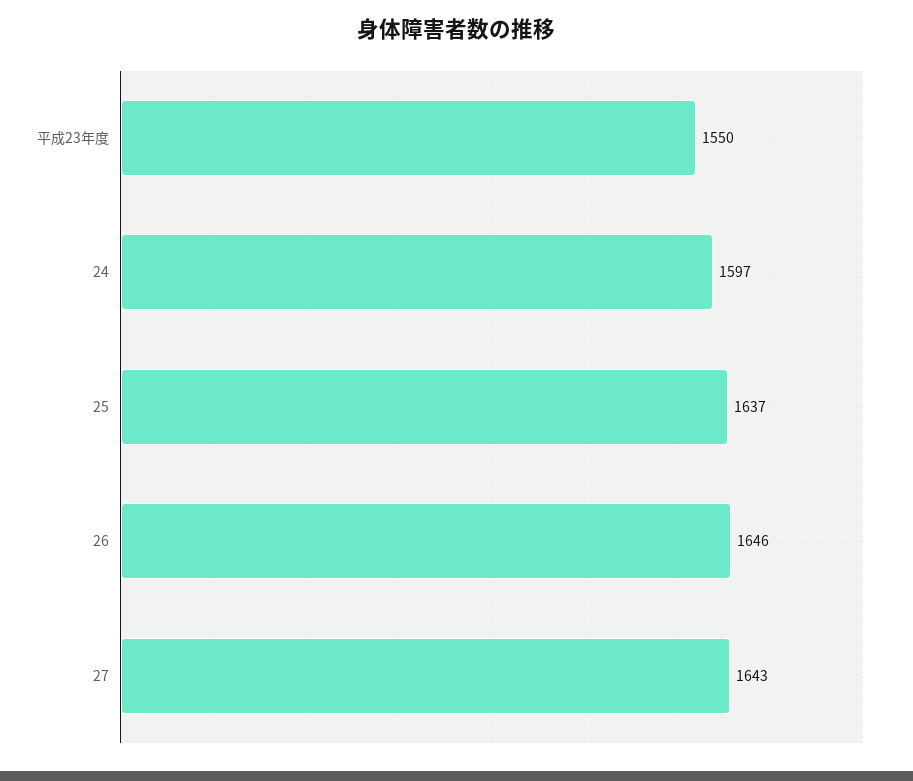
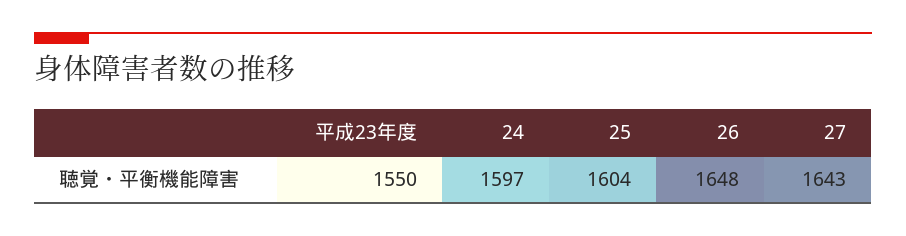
25: 1637 -> 1604
26: 1646 -> 1648

